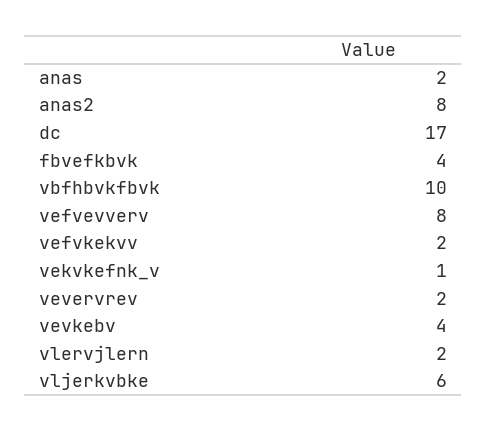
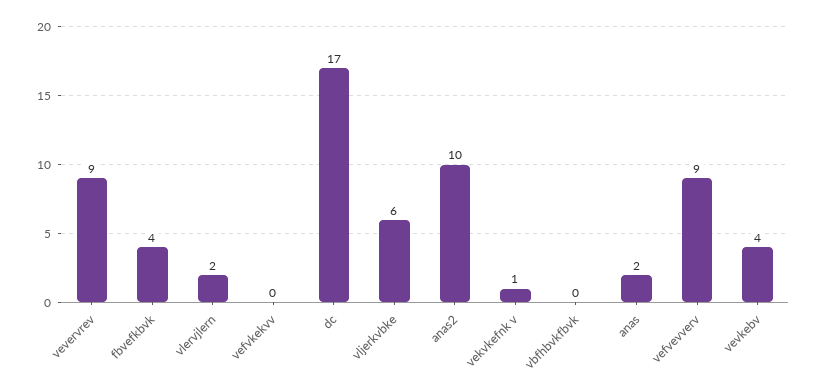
anas2: 8 -> 10
vbfhbvkfbvk: 10 -> 0
vefvevverv: 8 -> 9
vefvkekvv: 2 -> 0
vevervrev: 2 -> 9

